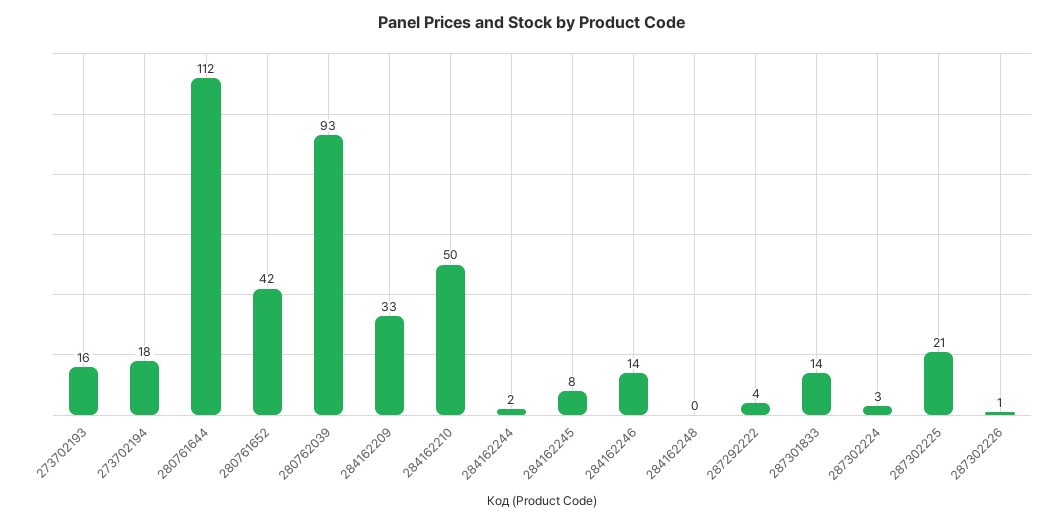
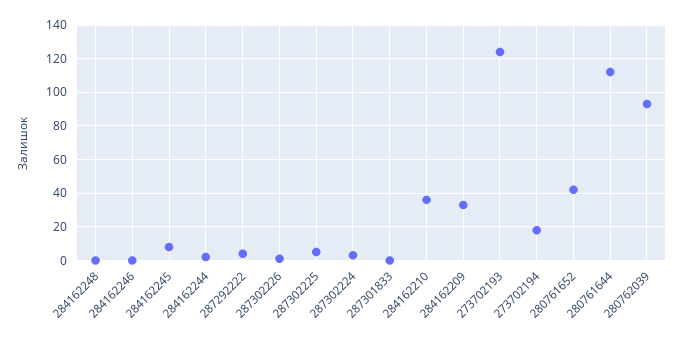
273702193: 16 -> 125
284162210: 50 -> 35
284162246: 14 -> 0
287301833: 14 -> 0
287302225: 21 -> 5

